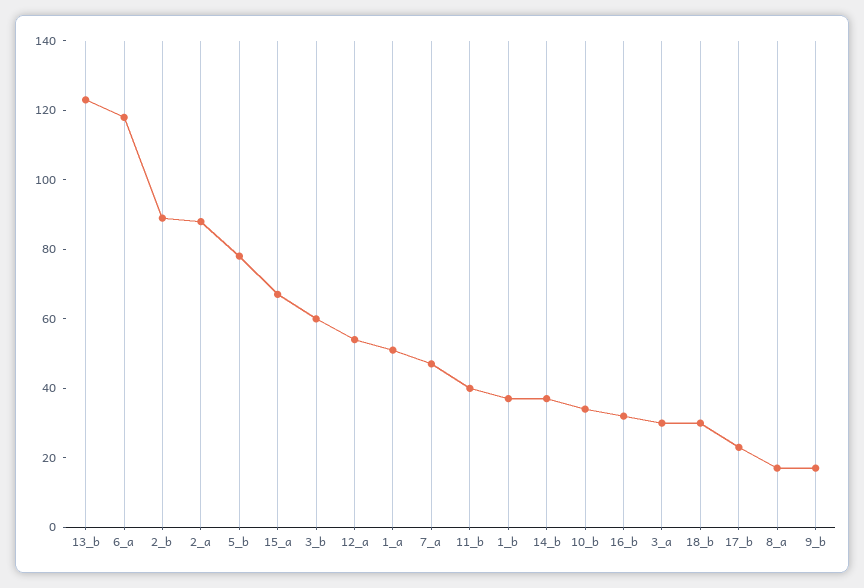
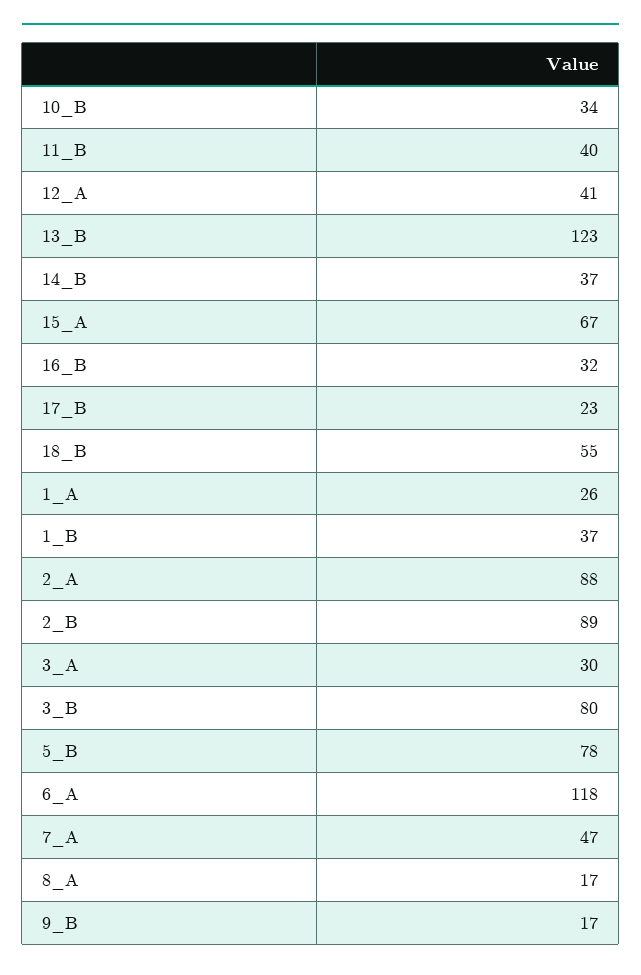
3_b: 60 -> 80
12_a: 55 -> 41
1_a: 50 -> 26
18_b: 30 -> 55

